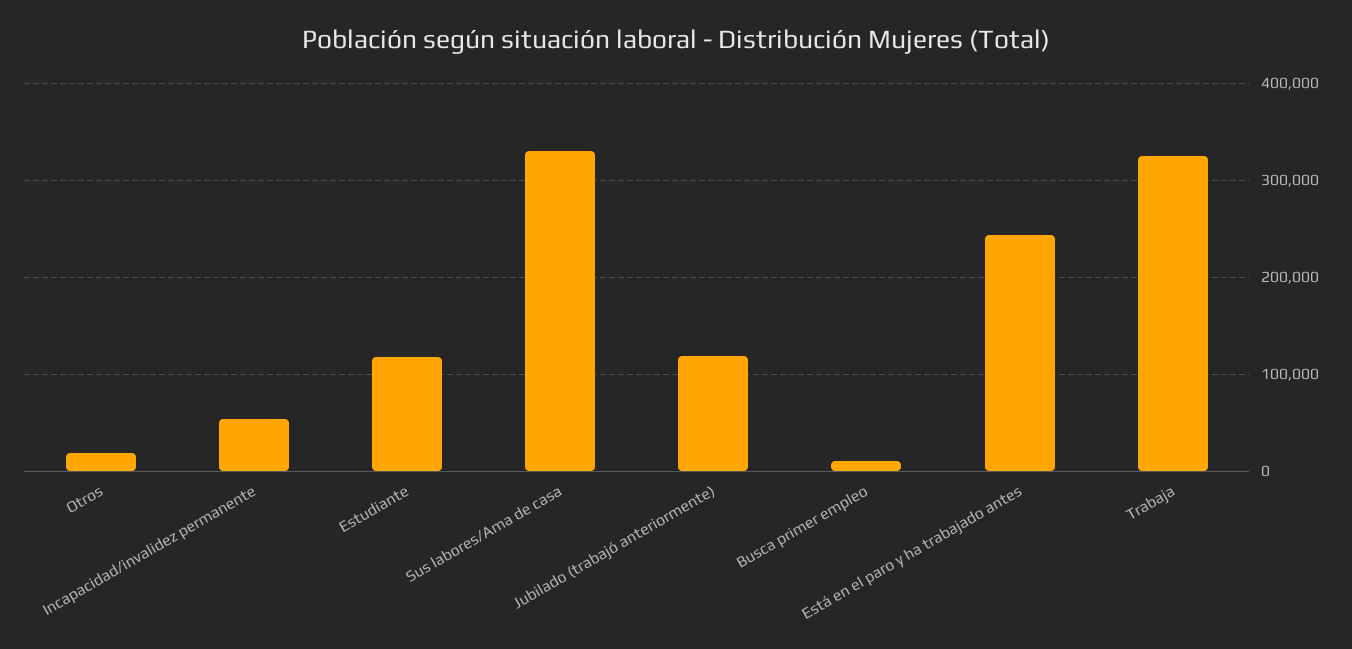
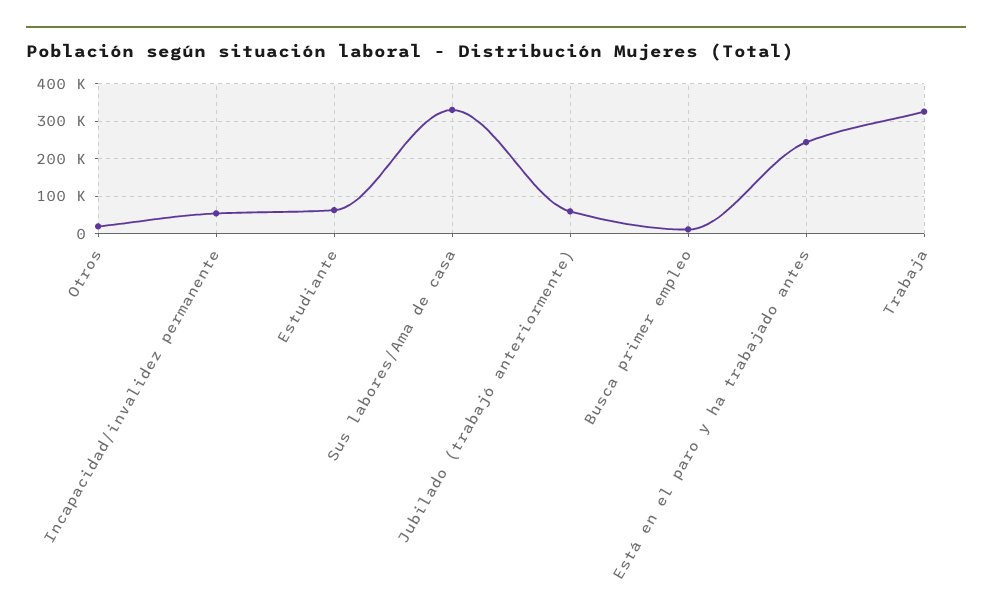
Estudiante: 120000 -> 60000
Jubilado (trabajó anteriormente): 120000 -> 60000

